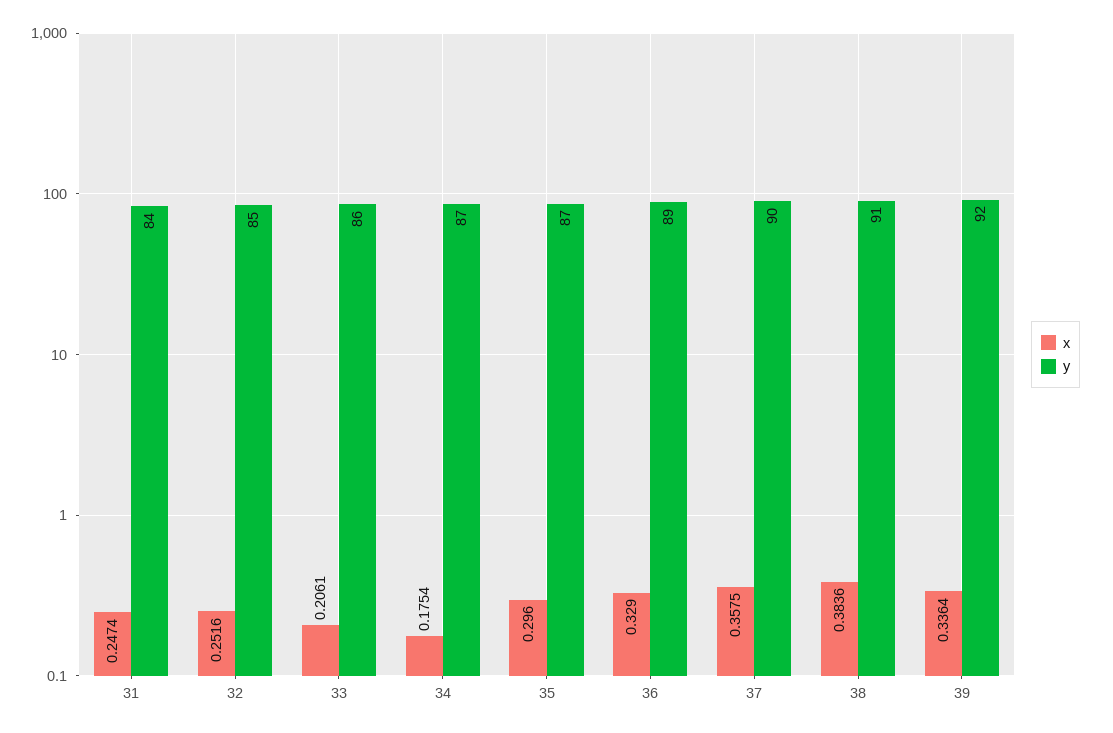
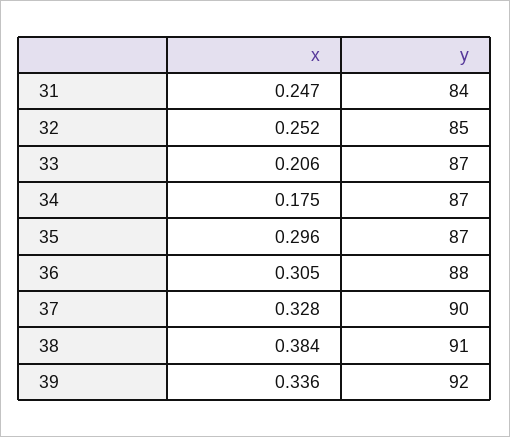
y, 33: 86 -> 87
x, 36: 0.329 -> 0.305
y, 36: 89 -> 88
x, 37: 0.3575 -> 0.328

